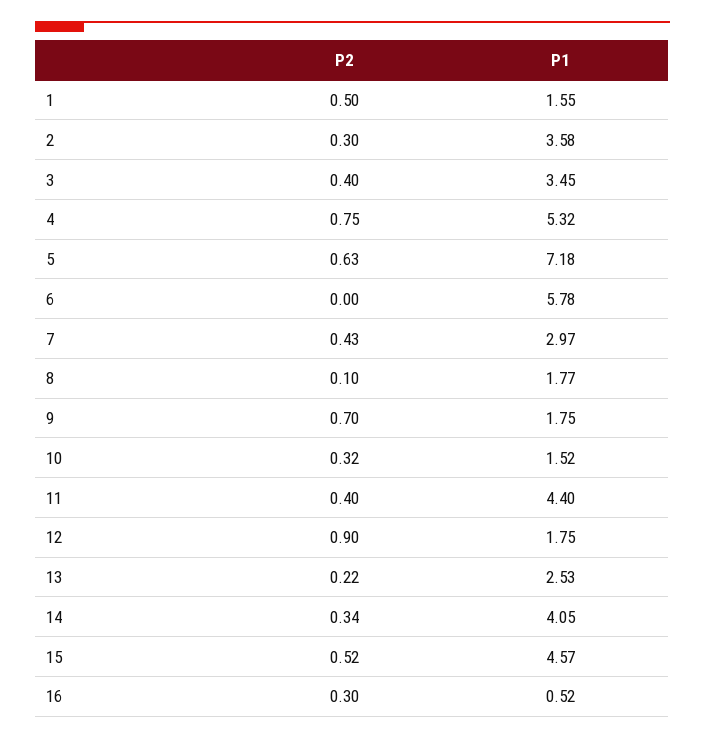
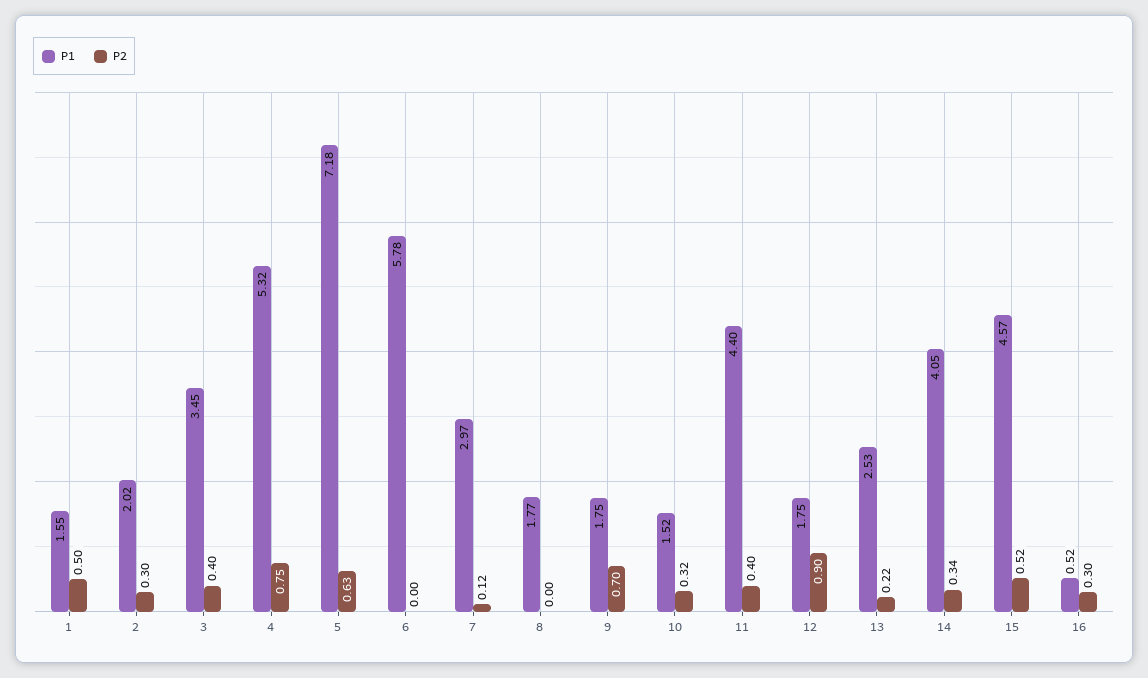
P1, 2: 3.58 -> 2.02
P2, 7: 0.43 -> 0.12
P2, 8: 0.1 -> 0

